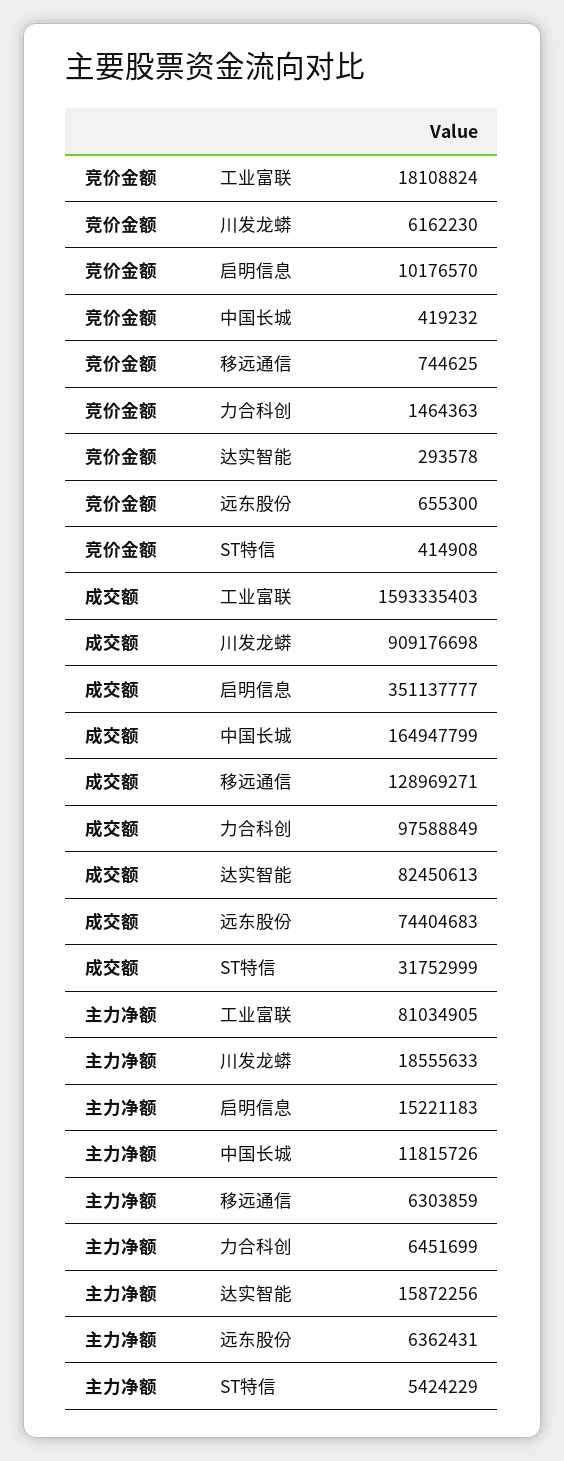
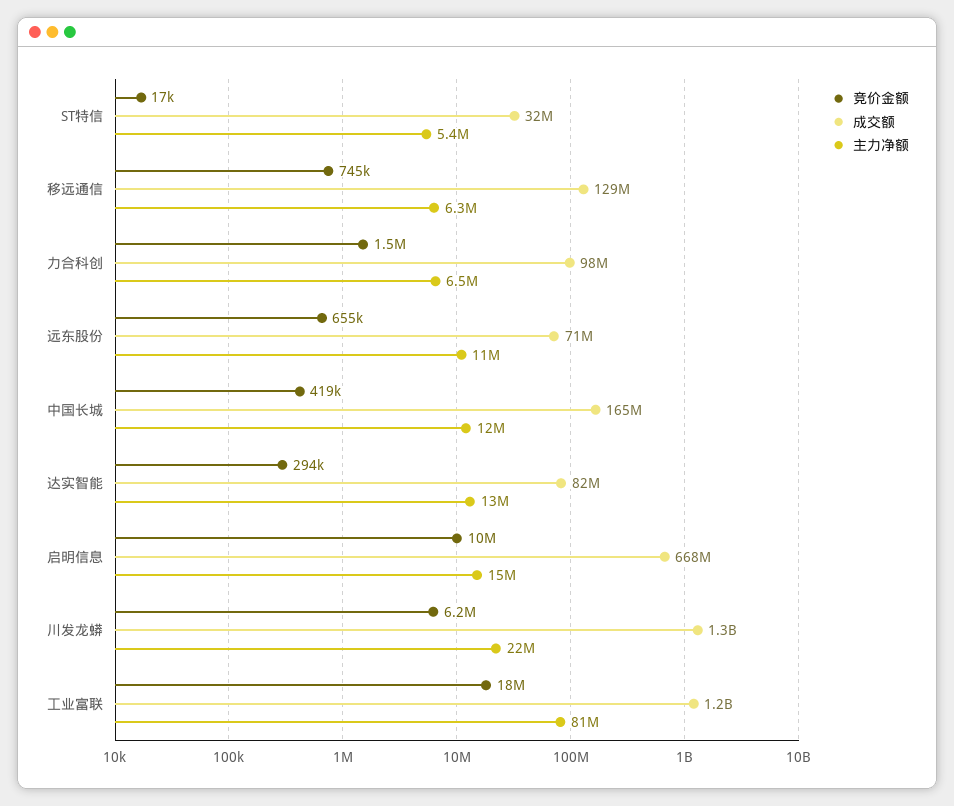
竞价金额, ST特信: 414908 -> 17000
成交额, 工业富联: 1593335403 -> 1200000000
成交额, 川发龙蟒: 909176698 -> 1300000000
成交额, 启明信息: 351137777 -> 668000000
成交额, 远东股份: 74404683 -> 71000000
主力净额, 川发龙蟒: 18555633 -> 22000000
主力净额, 达实智能: 15872256 -> 13000000
主力净额, 远东股份: 6362431 -> 11000000

